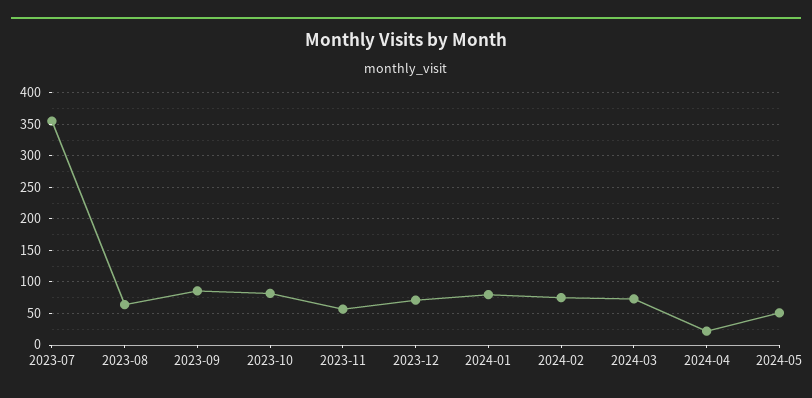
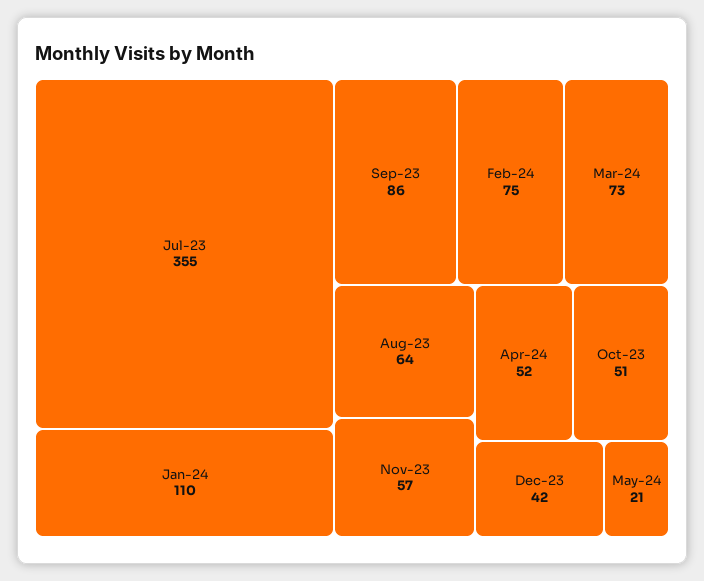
2023-10: 80 -> 51
2023-12: 70 -> 42
2024-01: 80 -> 110
2024-04: 20 -> 52
2024-05: 50 -> 21

